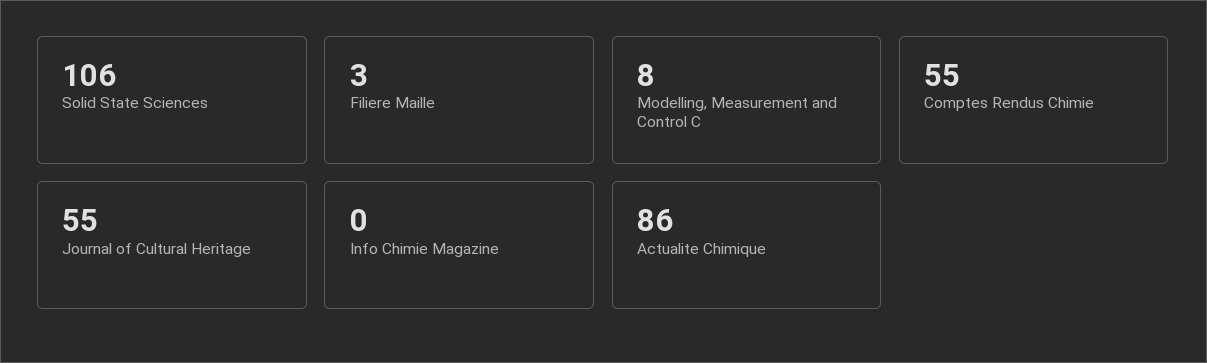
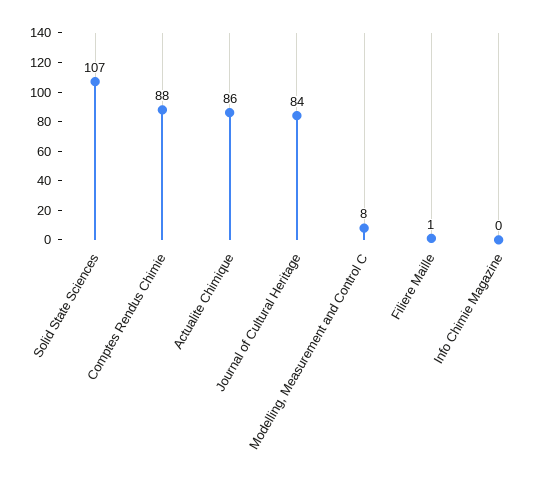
Solid State Sciences: 106 -> 107
Filiere Maille: 3 -> 1
Comptes Rendus Chimie: 55 -> 88
Journal of Cultural Heritage: 55 -> 84

